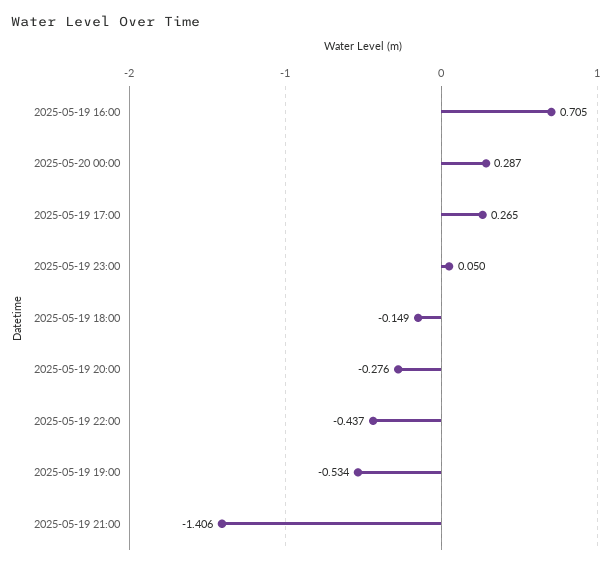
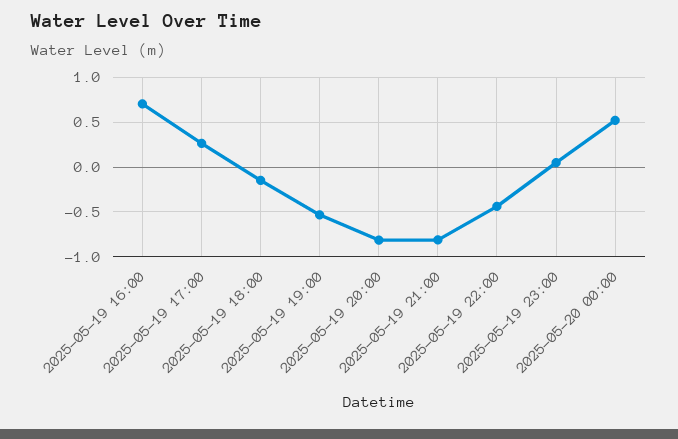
2025-05-20 00:00: 0.287 -> 0.5
2025-05-19 20:00: -0.276 -> -0.8
2025-05-19 21:00: -1.406 -> -0.8

